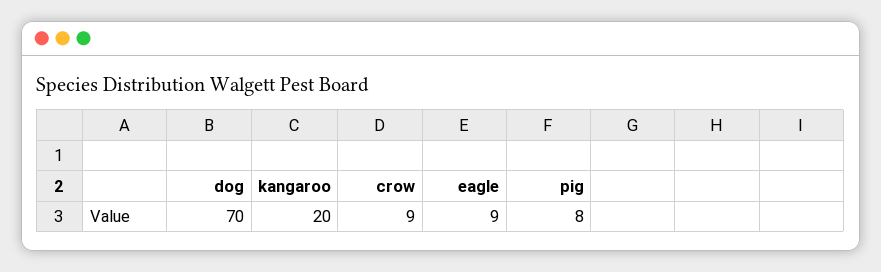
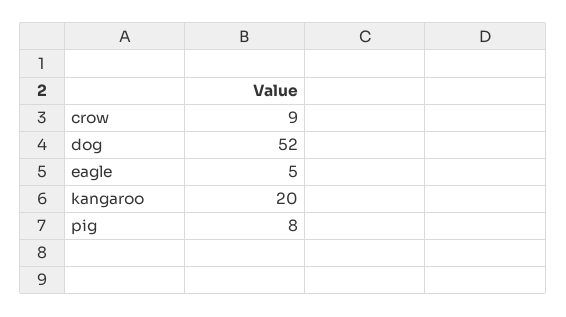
dog: 70 -> 52
eagle: 9 -> 5

